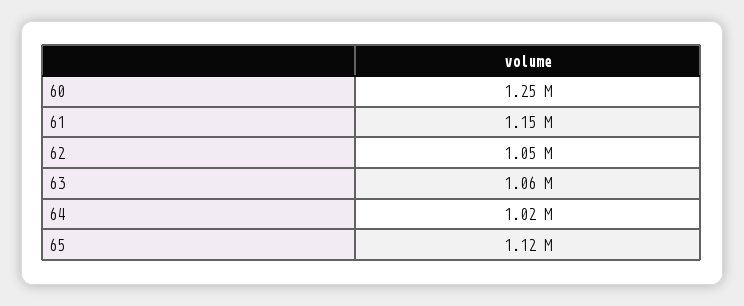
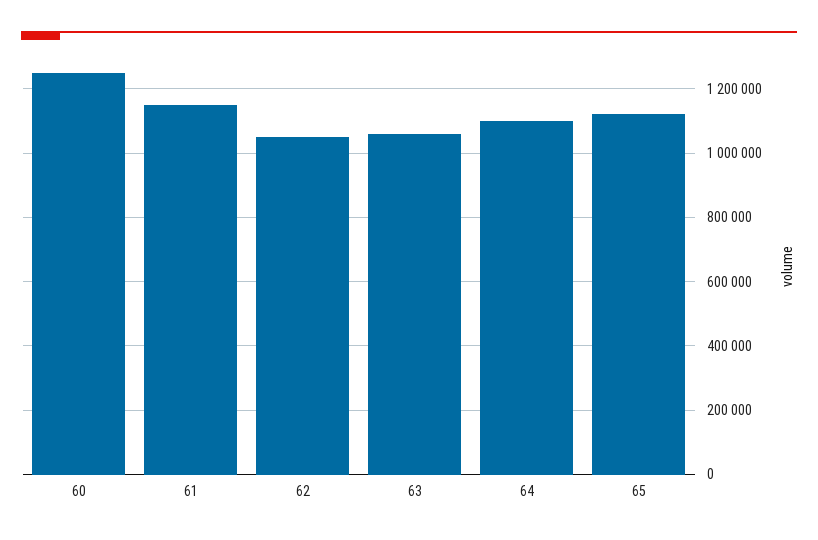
64: 1020000 -> 1100000

